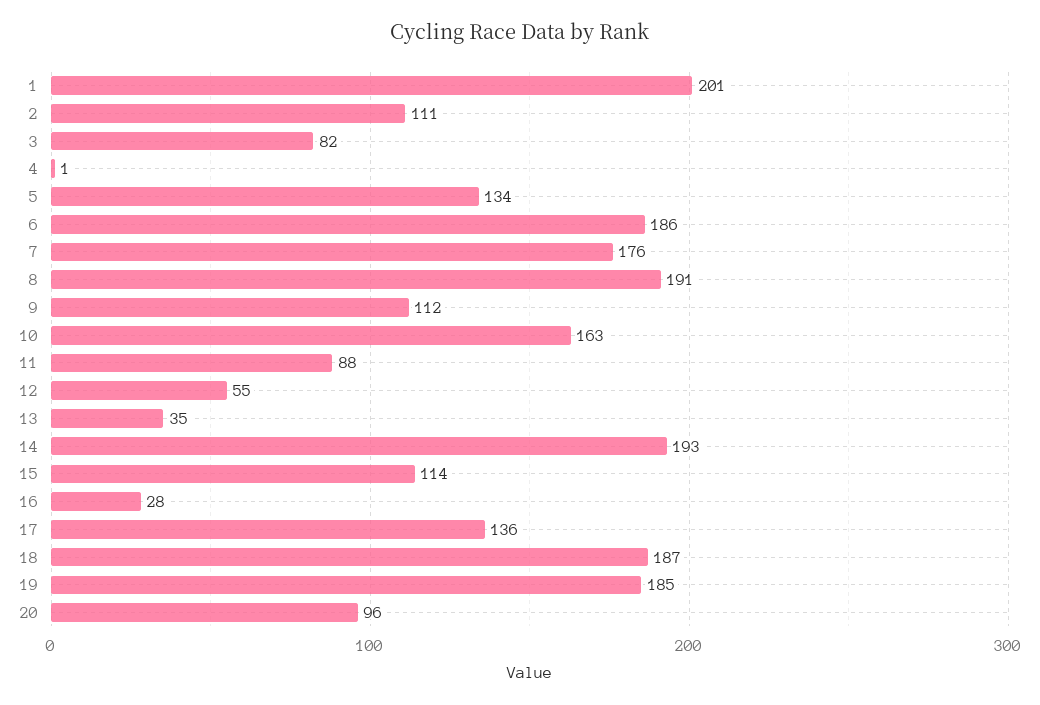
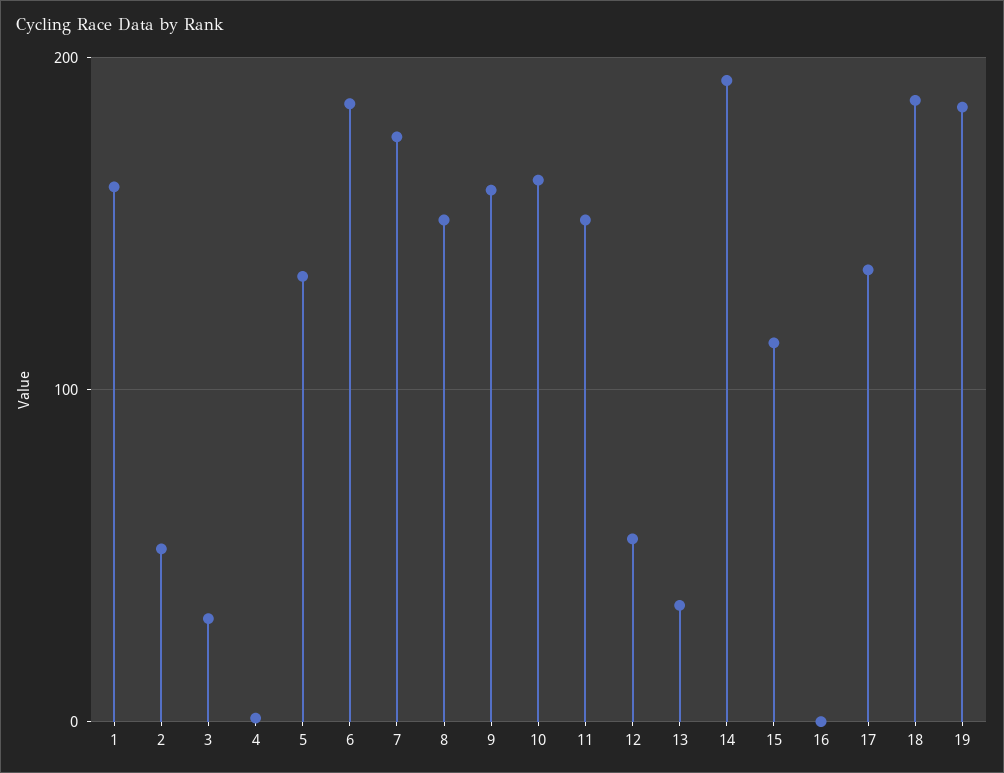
1: 201 -> 160
2: 111 -> 50
3: 82 -> 30
8: 191 -> 150
9: 112 -> 160
11: 88 -> 150
16: 28 -> 0
20: 96 -> none

